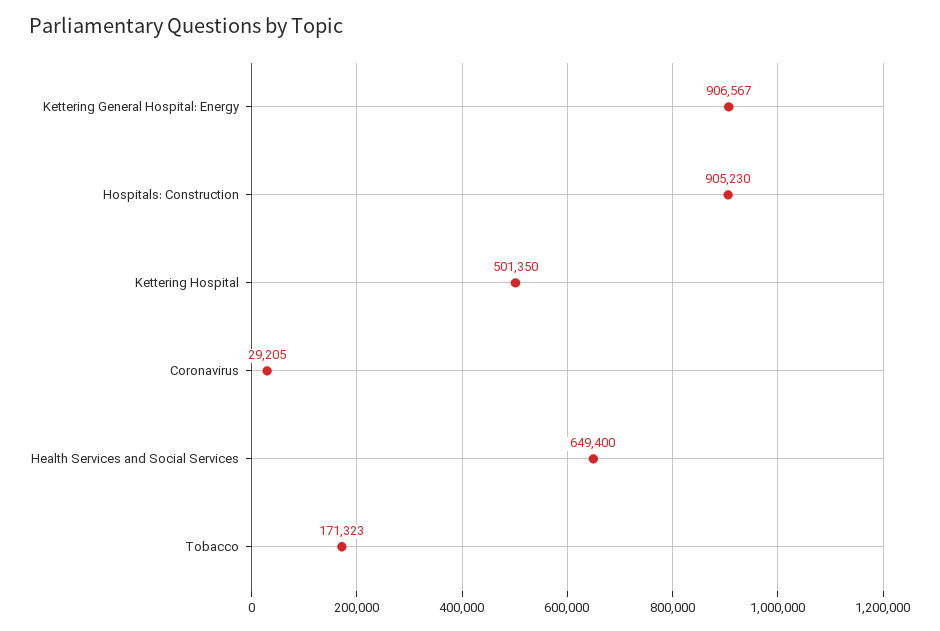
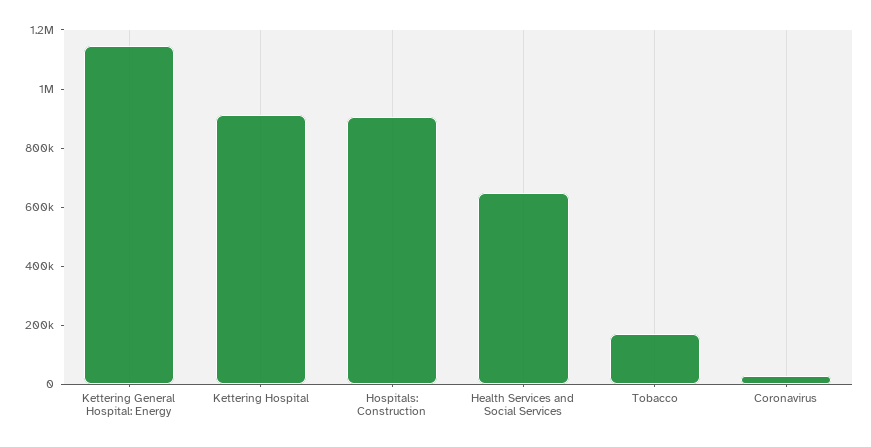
Kettering General Hospital: Energy: 906567 -> 1150000
Kettering Hospital: 501350 -> 900000

